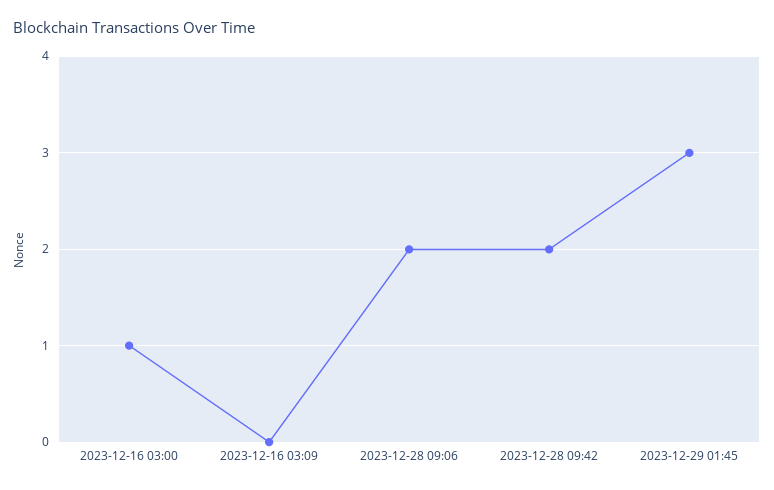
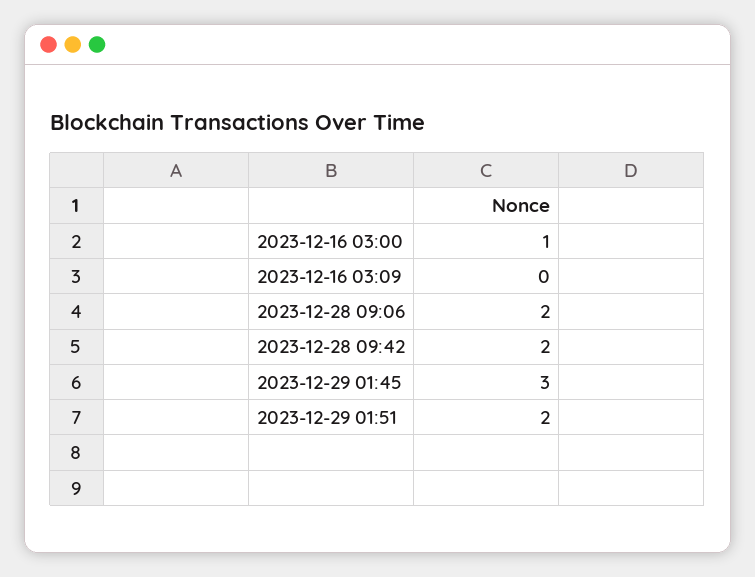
2023-12-29 01:51: none -> 2

